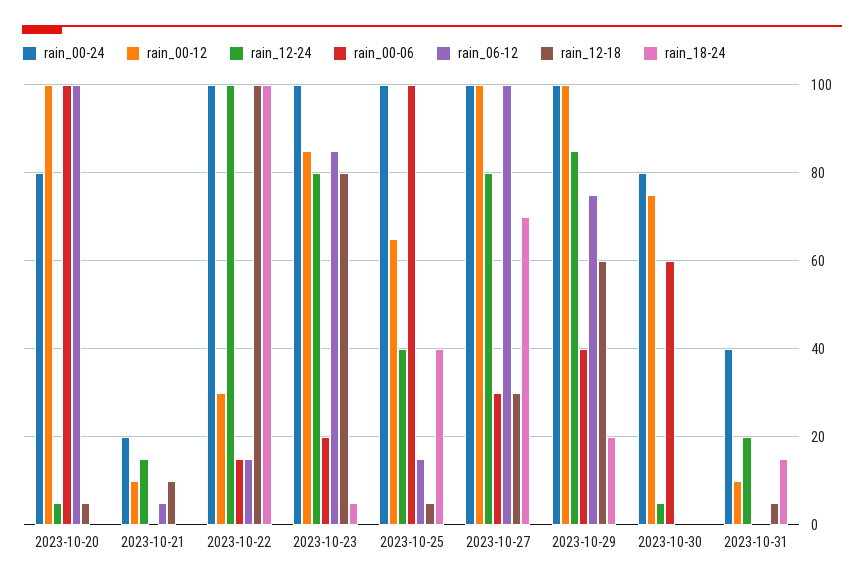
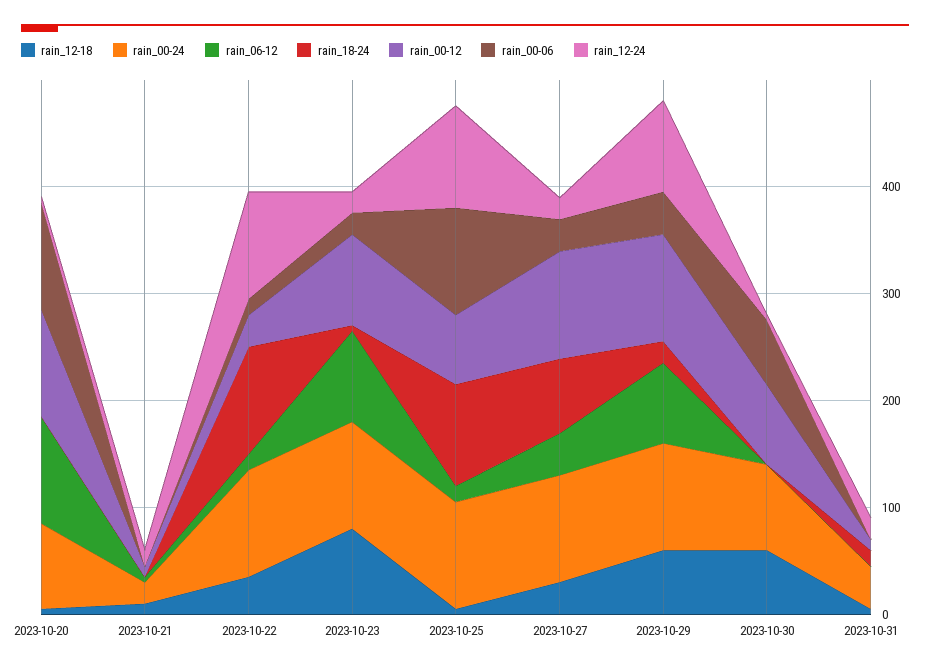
rain_12-18, 2023-10-22: 100 -> 40
rain_12-24, 2023-10-23: 80 -> 20
rain_12-24, 2023-10-25: 40 -> 100
rain_18-24, 2023-10-25: 40 -> 100
rain_12-24, 2023-10-27: 80 -> 20
rain_06-12, 2023-10-27: 100 -> 40
rain_12-18, 2023-10-30: 0 -> 60

